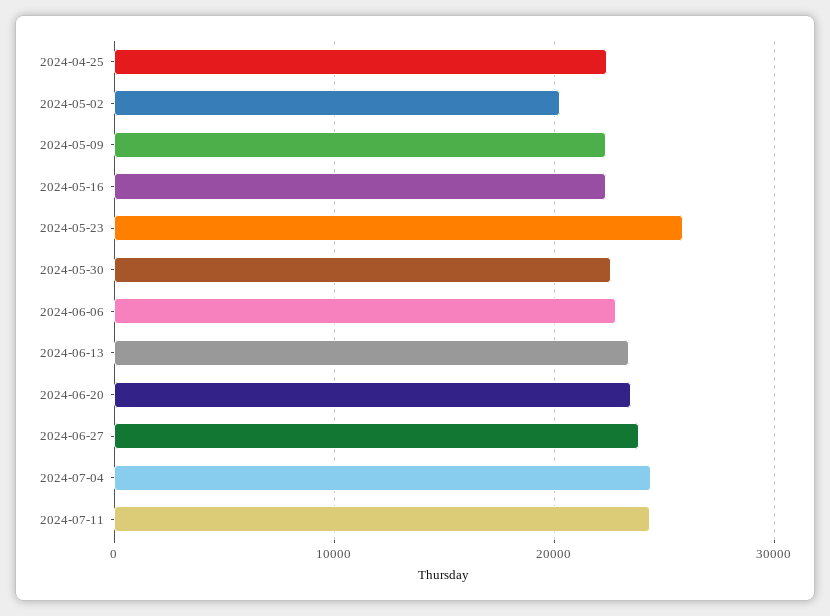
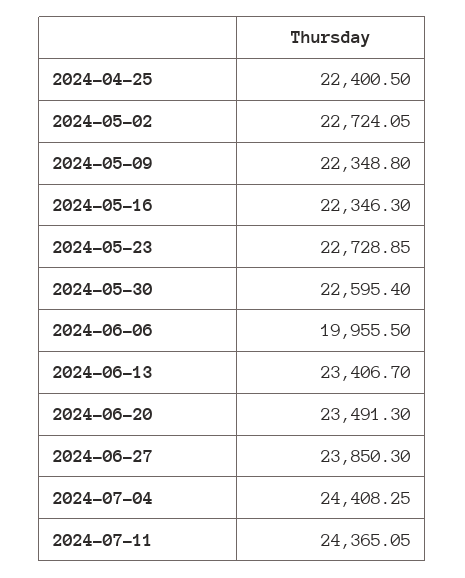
2024-05-02: 20000 -> 22724.05
2024-05-23: 26000 -> 22728.85
2024-06-06: 23000 -> 19955.5

